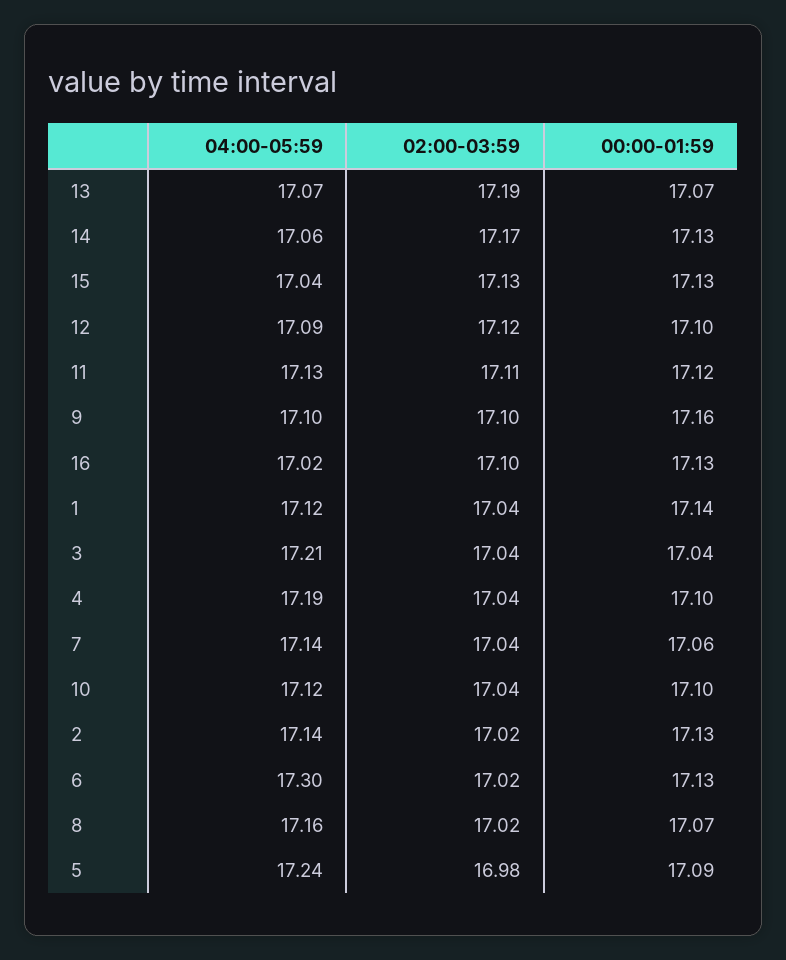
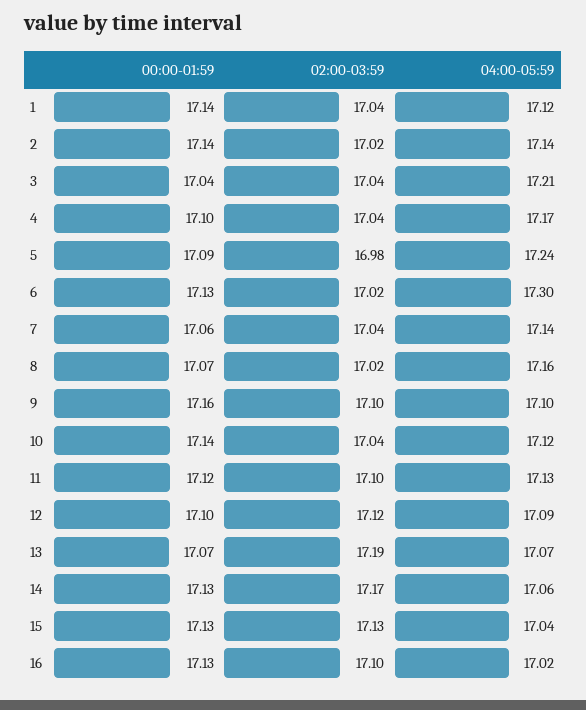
02:00-03:59, 11: 17.11 -> 17.1
04:00-05:59, 4: 17.19 -> 17.17
00:00-01:59, 10: 17.1 -> 17.14
00:00-01:59, 2: 17.13 -> 17.14

